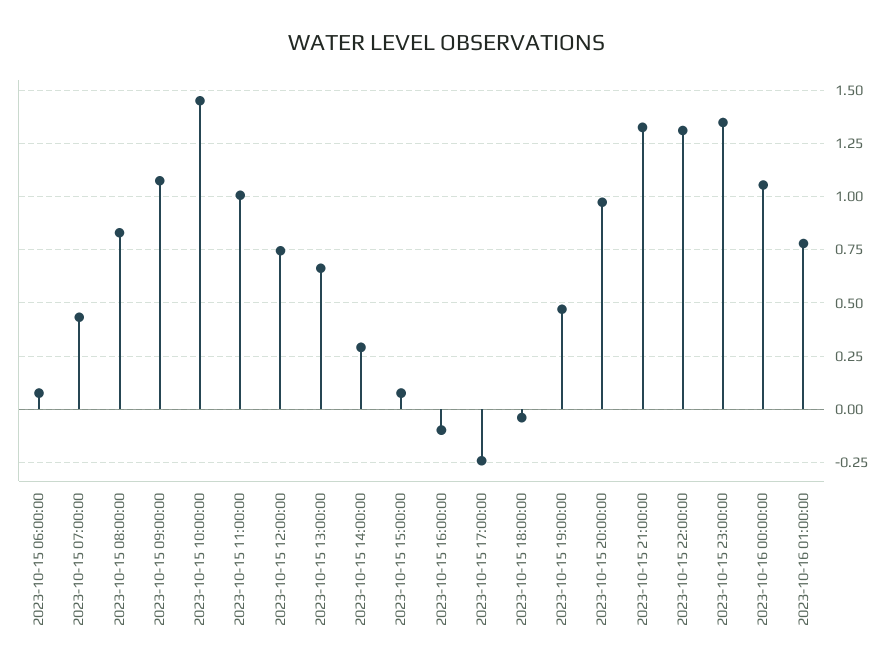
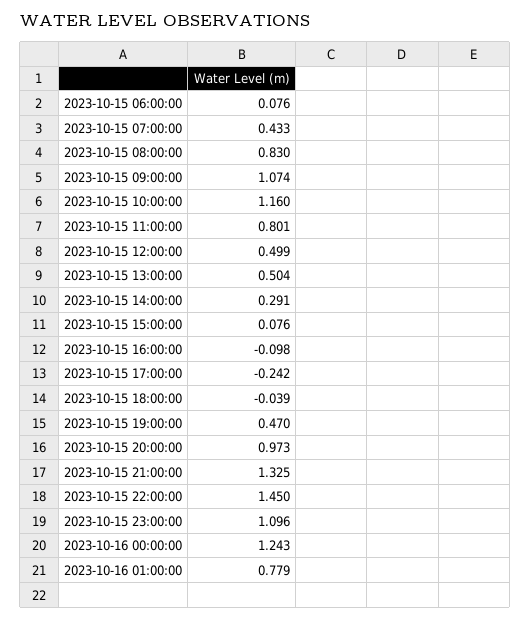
2023-10-15 10:00:00: 1.45 -> 1.16
2023-10-15 11:00:00: 1 -> 0.801
2023-10-15 12:00:00: 0.75 -> 0.499
2023-10-15 13:00:00: 0.65 -> 0.504
2023-10-15 22:00:00: 1.3 -> 1.45
2023-10-15 23:00:00: 1.35 -> 1.096
2023-10-16 00:00:00: 1.05 -> 1.243

